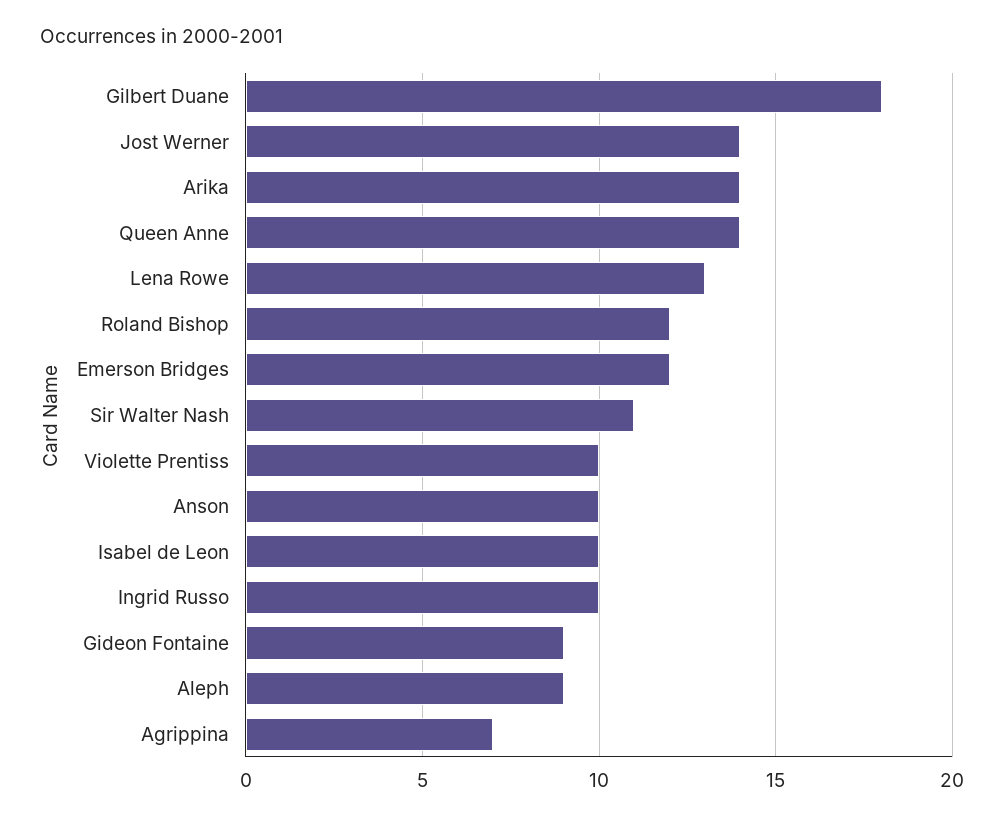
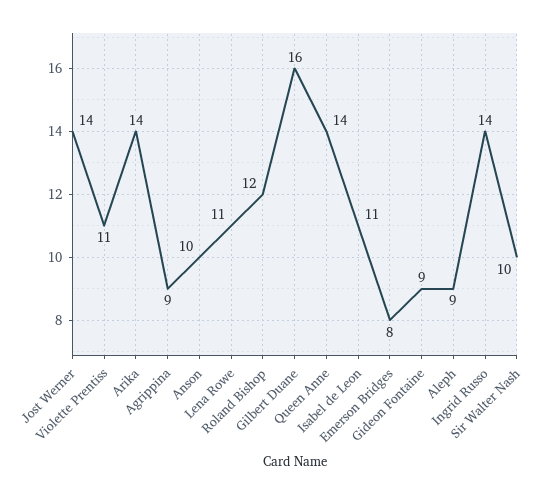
Gilbert Duane: 18 -> 16
Lena Rowe: 13 -> 11
Emerson Bridges: 12 -> 8
Sir Walter Nash: 11 -> 10
Violette Prentiss: 10 -> 11
Isabel de Leon: 10 -> 11
Ingrid Russo: 10 -> 14
Agrippina: 7 -> 9

